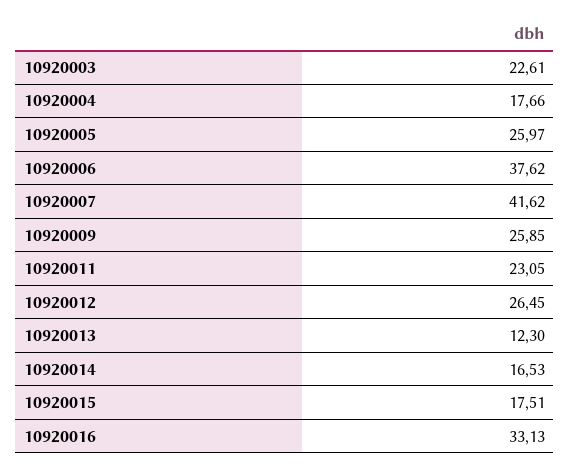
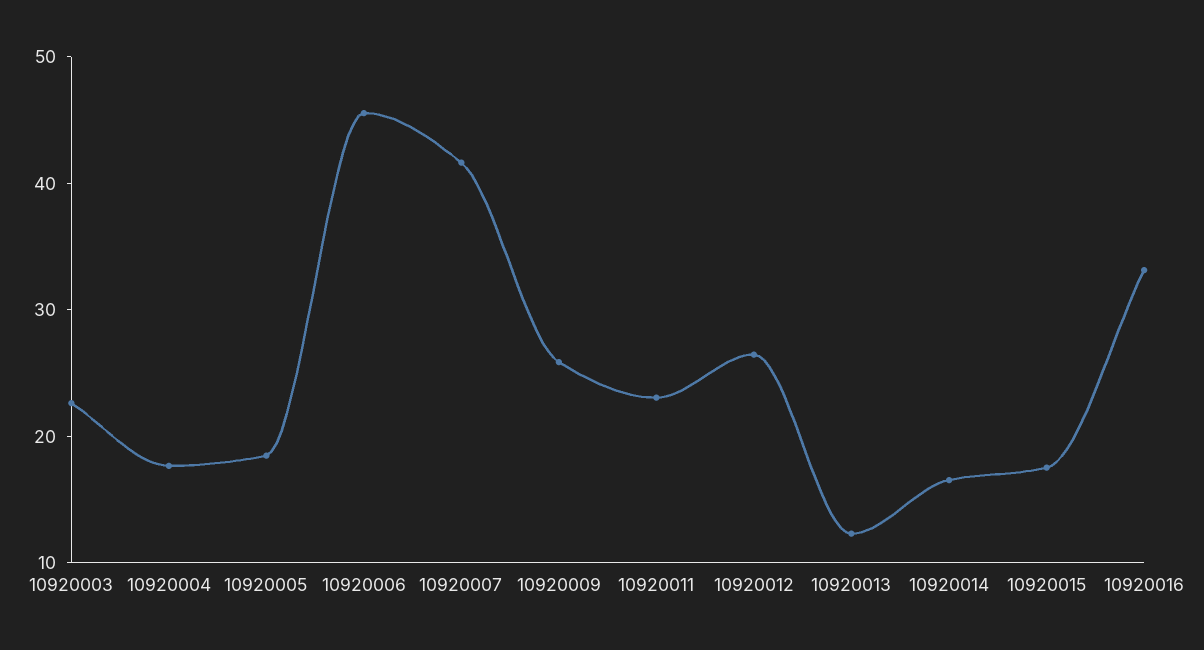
10920005: 25.97 -> 18
10920006: 37.62 -> 46

